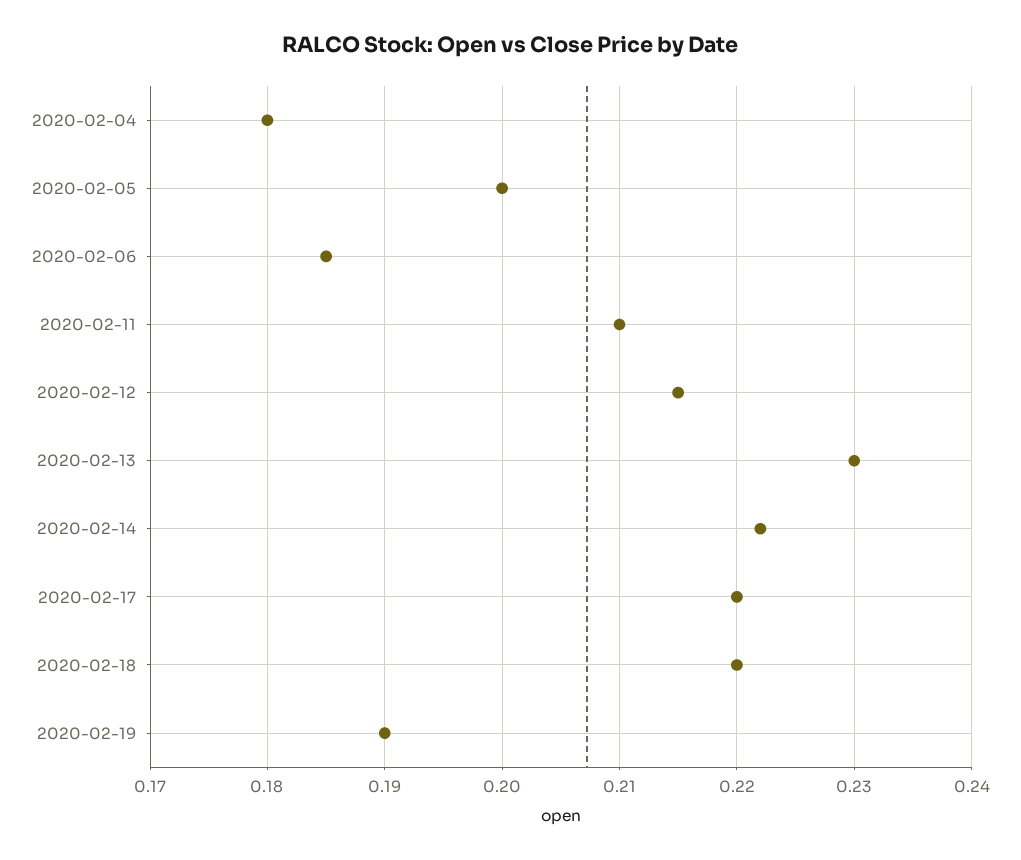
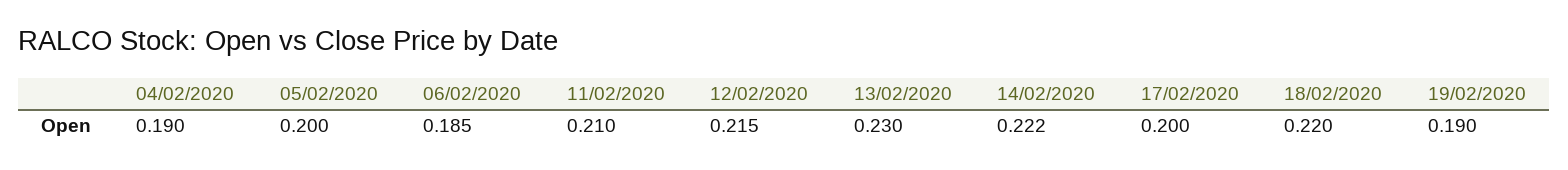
2020-02-04: 0.18 -> 0.19
2020-02-17: 0.22 -> 0.2

